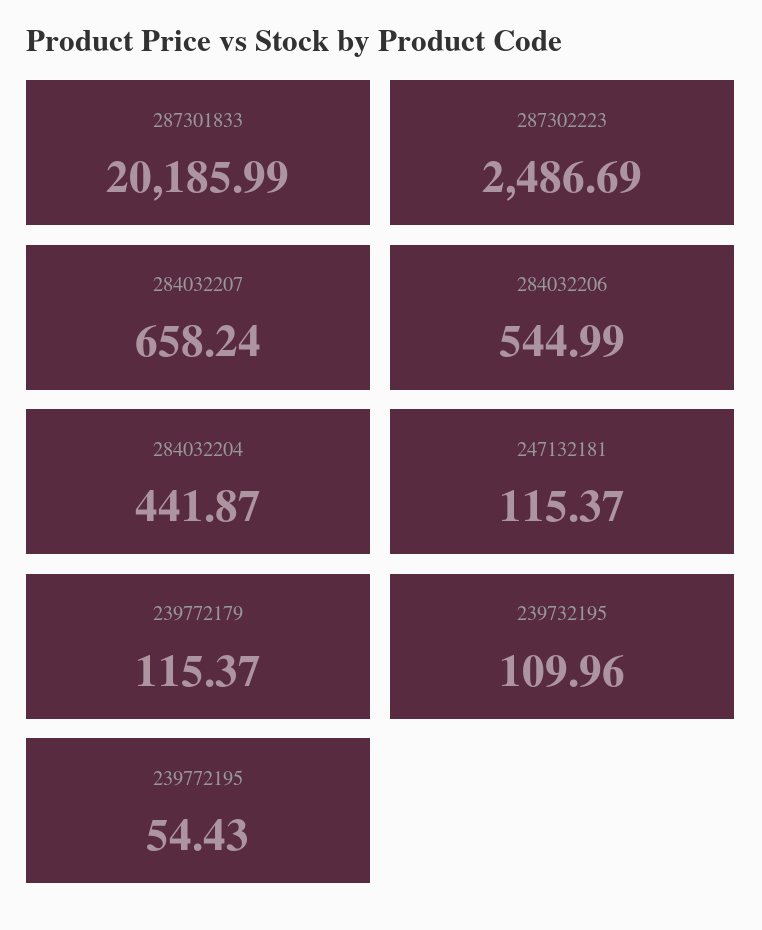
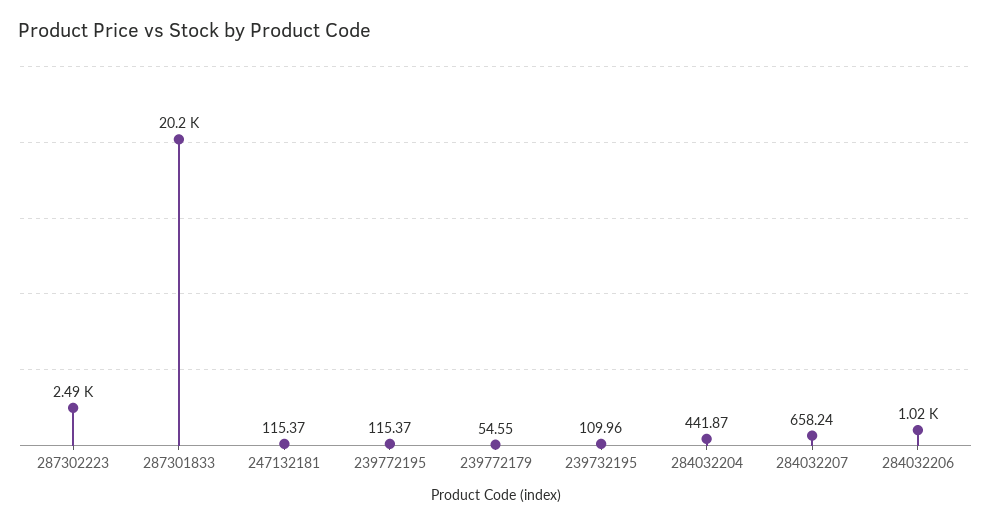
284032206: 544.99 -> 1020
239772179: 115.37 -> 54.55
239772195: 54.43 -> 115.37

